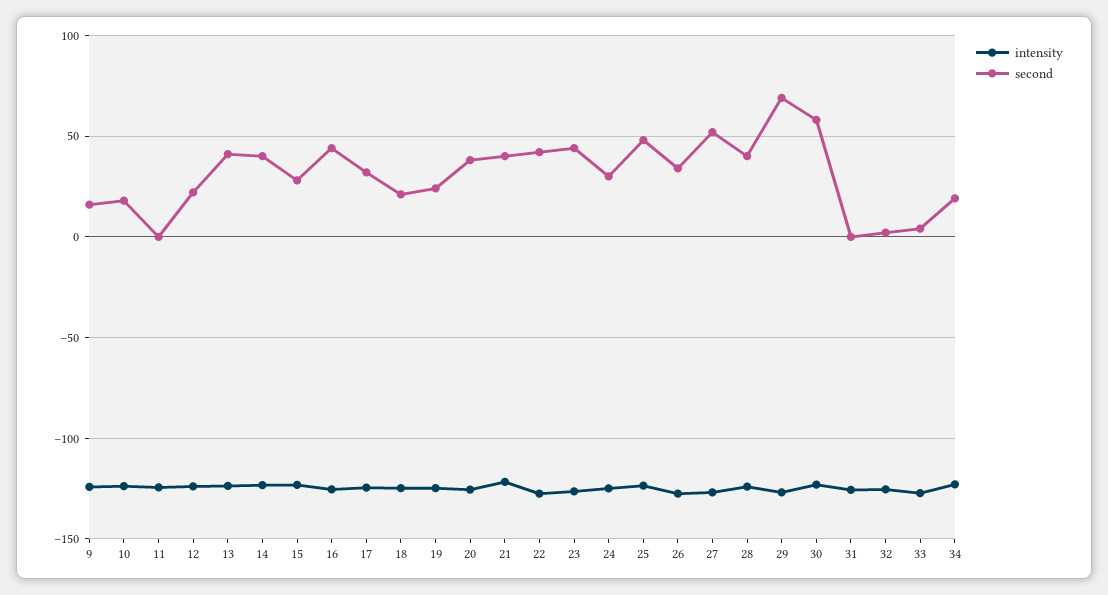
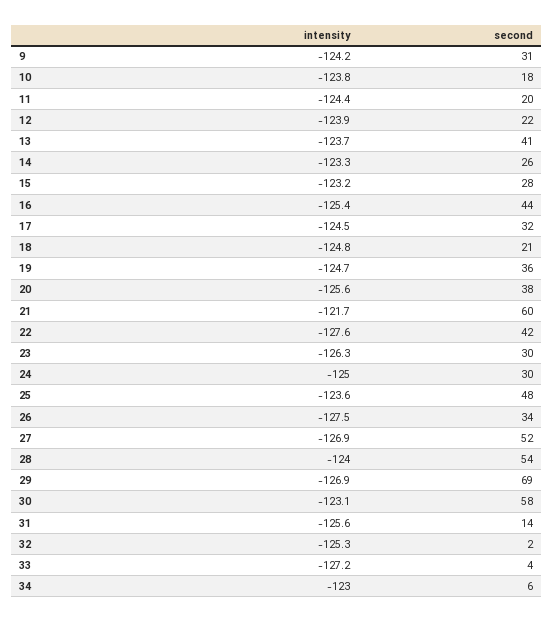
second, 9: 15 -> 31
second, 11: 0 -> 20
second, 14: 40 -> 26
second, 19: 25 -> 36
second, 21: 40 -> 60
second, 23: 45 -> 30
second, 28: 40 -> 54
second, 31: 0 -> 14
second, 34: 20 -> 6

